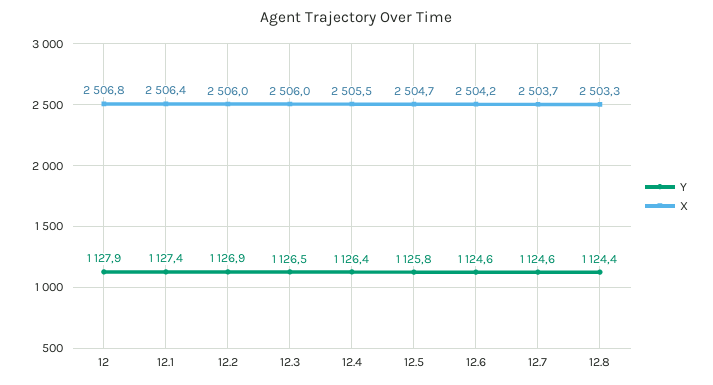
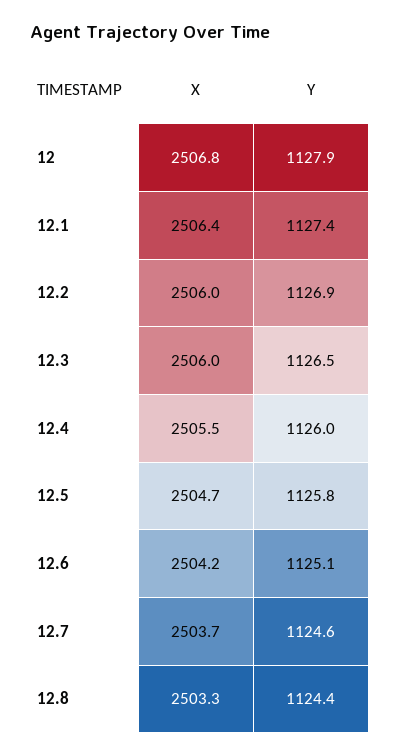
Y, 12.4: 1126.4 -> 1126
Y, 12.6: 1124.6 -> 1125.1

